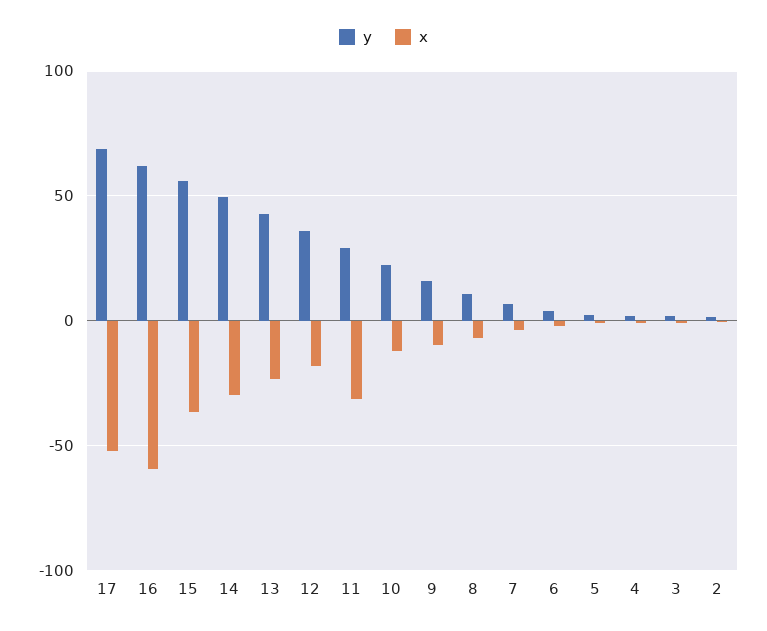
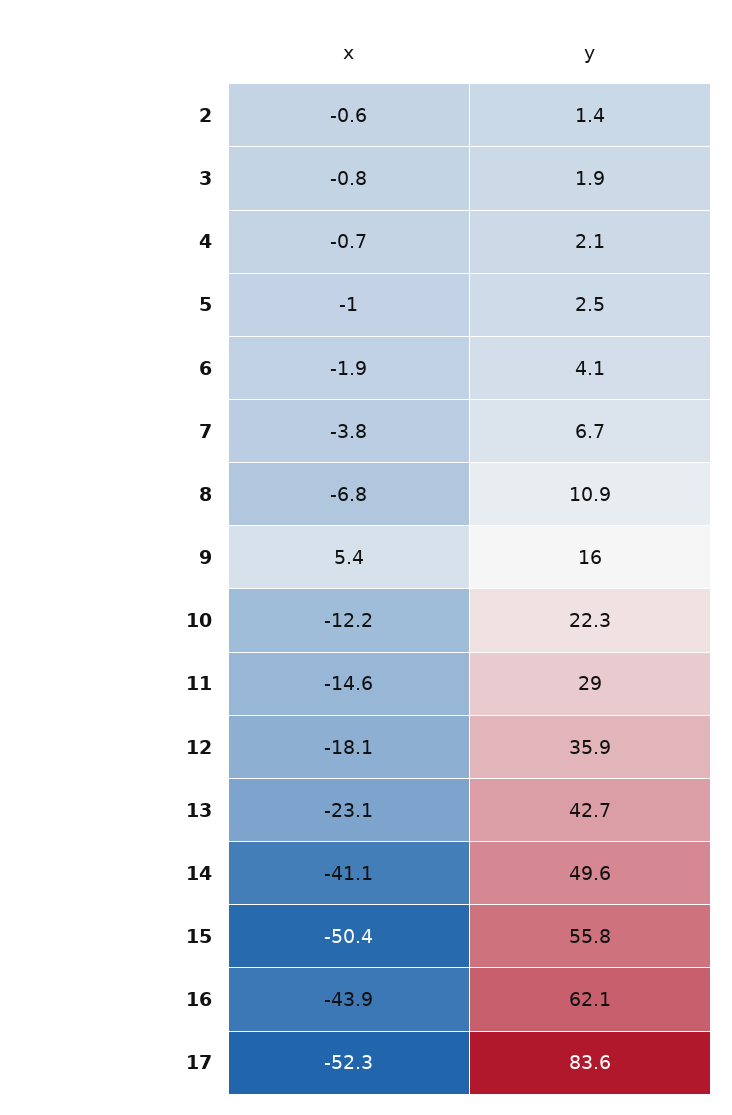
y, 17: 70 -> 83.6
x, 16: -60 -> -43.9
x, 15: -35 -> -50.4
x, 14: -30 -> -41.1
x, 11: -30 -> -14.6
x, 9: -10 -> 5.4

